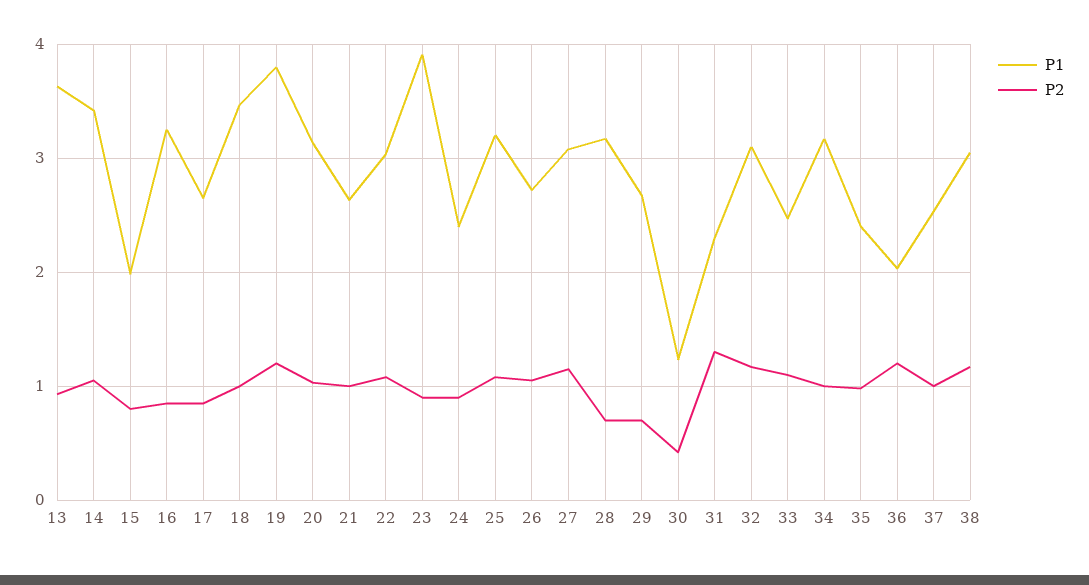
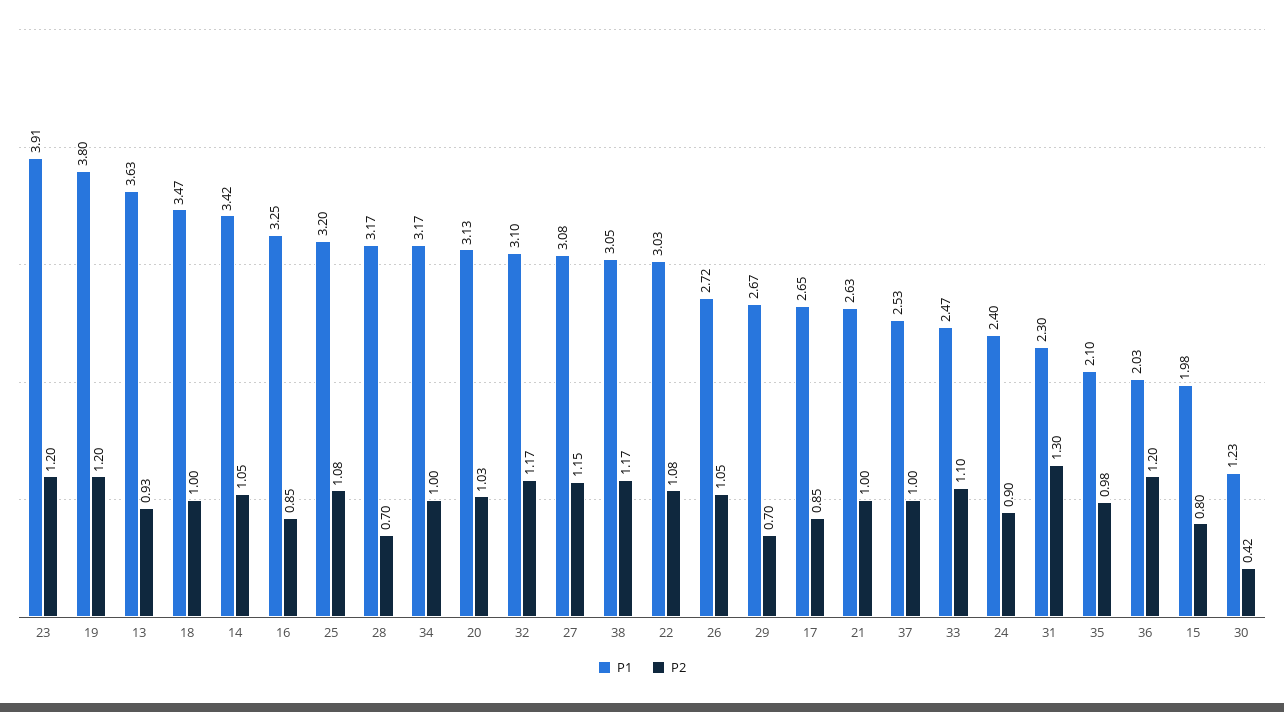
P2, 23: 0.9 -> 1.2
P1, 35: 2.4 -> 2.1

